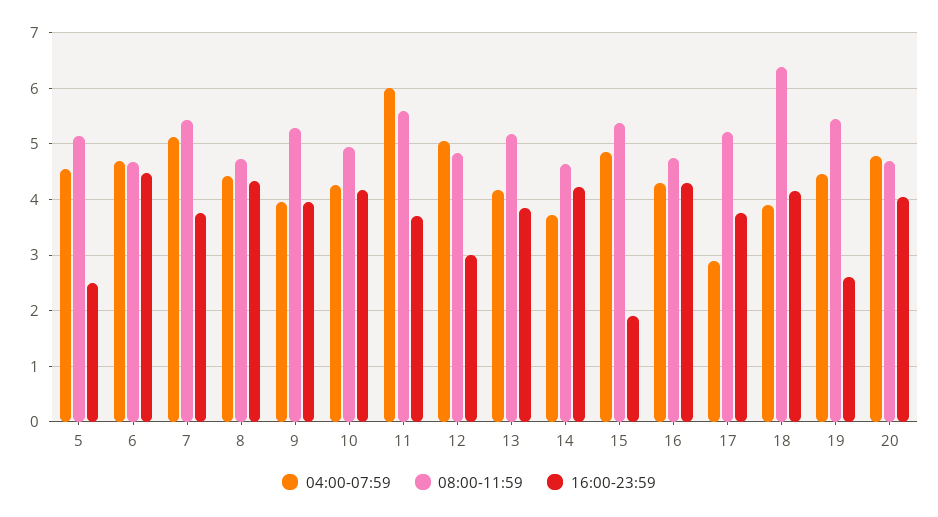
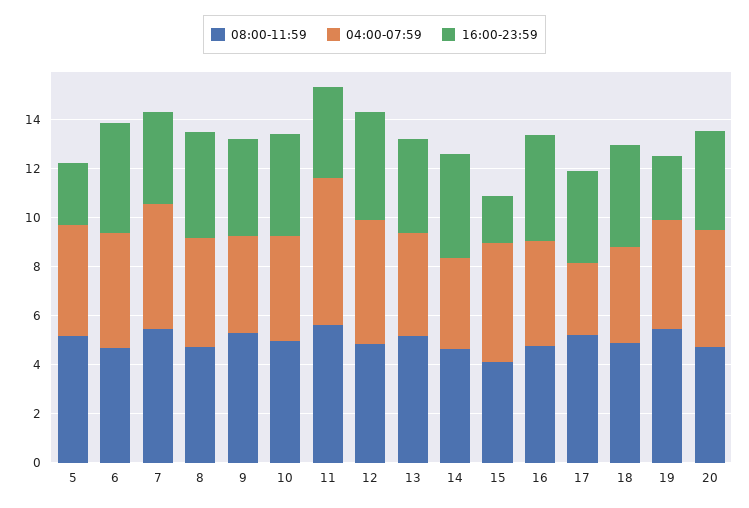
16:00-23:59, 12: 3 -> 4.5
08:00-11:59, 15: 5.4 -> 4
08:00-11:59, 18: 6.4 -> 5

